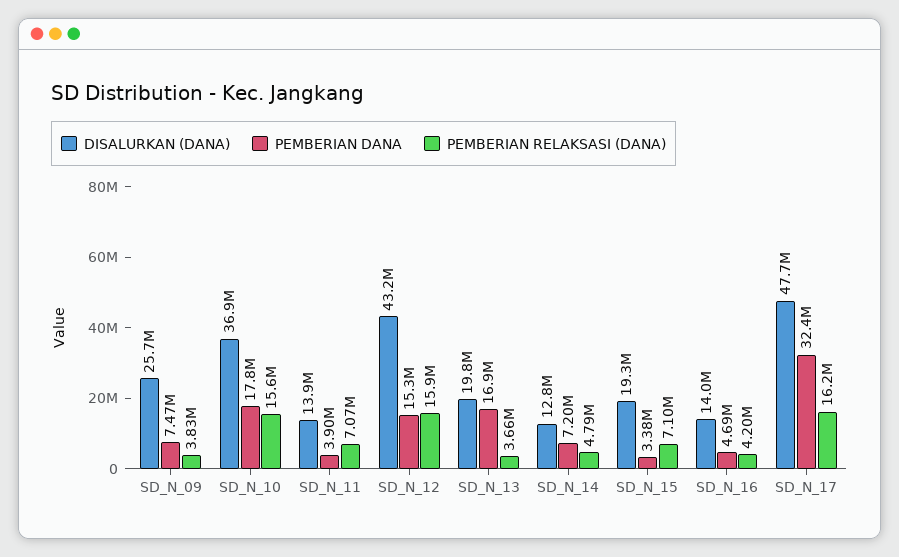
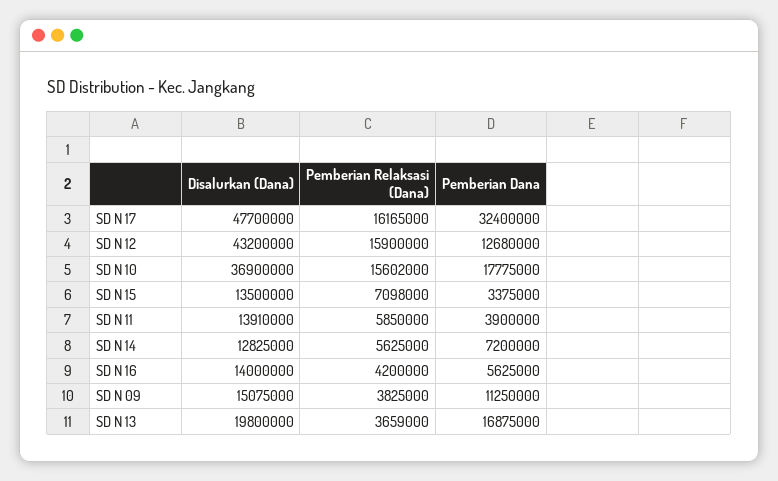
DISALURKAN (DANA), SD_N_09: 25700000 -> 15075000
PEMBERIAN DANA, SD_N_09: 7470000 -> 11250000
PEMBERIAN RELAKSASI (DANA), SD_N_11: 7070000 -> 5850000
PEMBERIAN DANA, SD_N_12: 15300000 -> 12680000
PEMBERIAN RELAKSASI (DANA), SD_N_14: 4790000 -> 5625000
DISALURKAN (DANA), SD_N_15: 19300000 -> 13500000
PEMBERIAN DANA, SD_N_16: 4690000 -> 5625000

